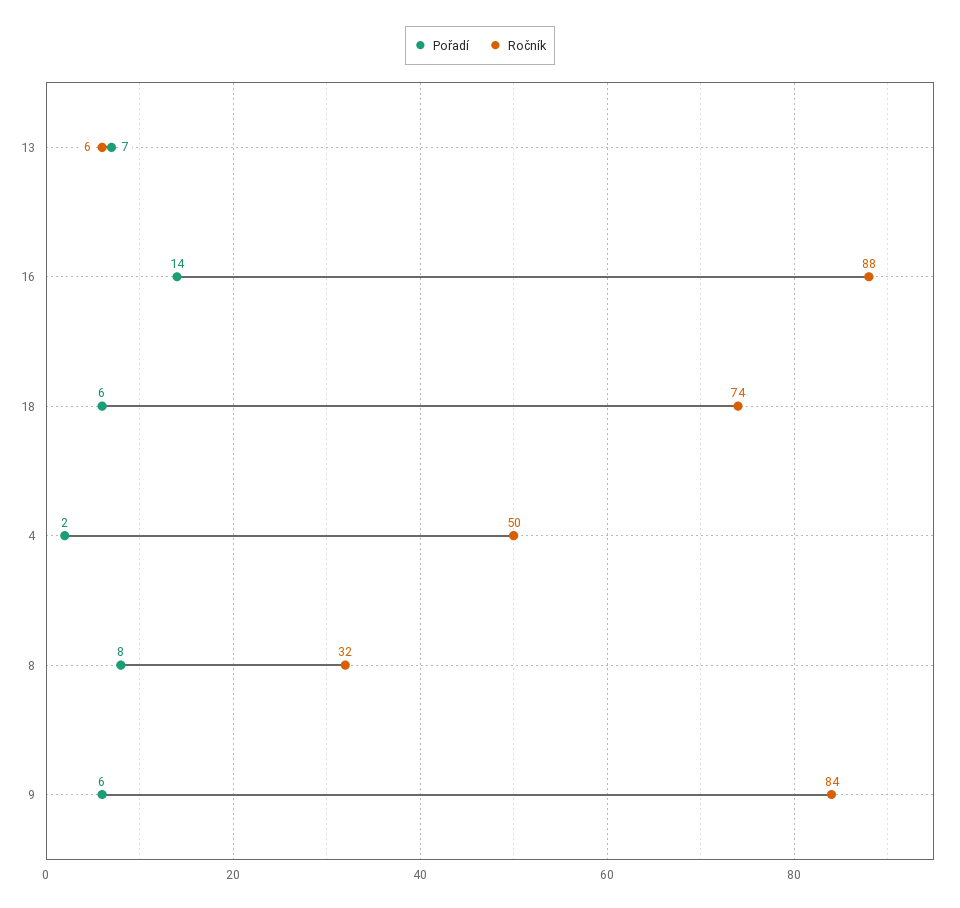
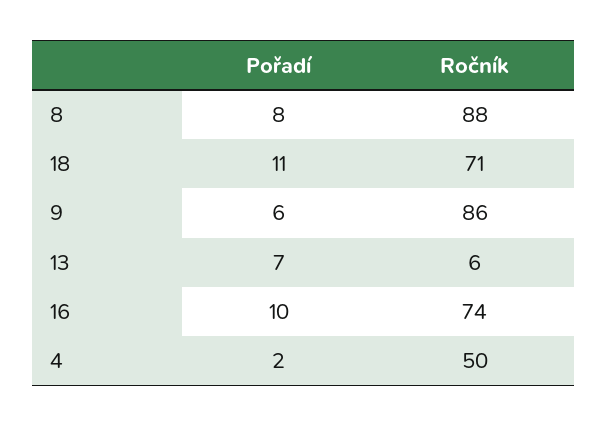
Pořadí, 16: 14 -> 10
Ročník, 16: 88 -> 74
Pořadí, 18: 6 -> 11
Ročník, 18: 74 -> 71
Ročník, 8: 32 -> 88
Ročník, 9: 84 -> 86

